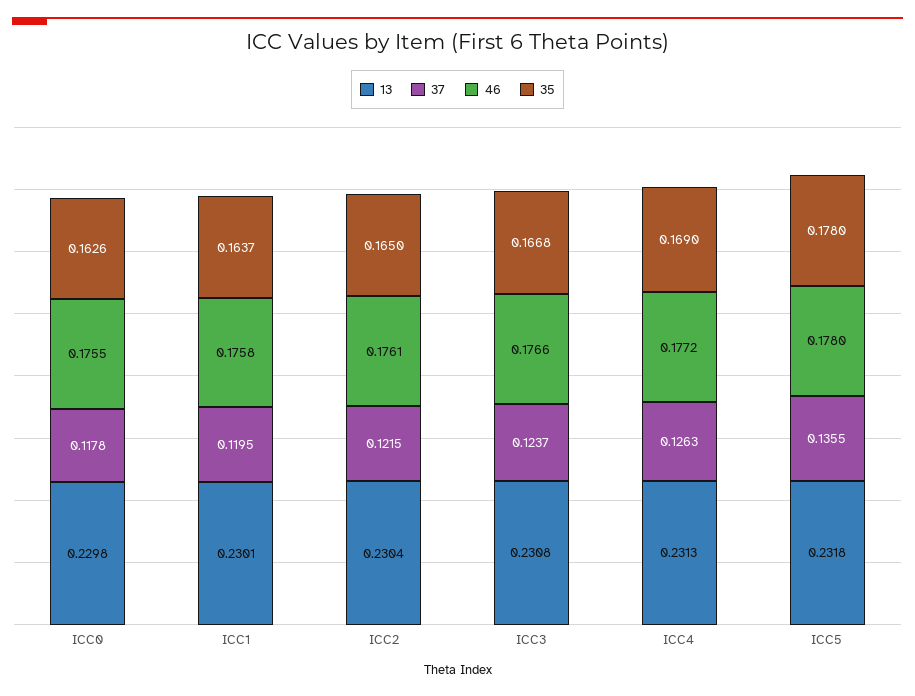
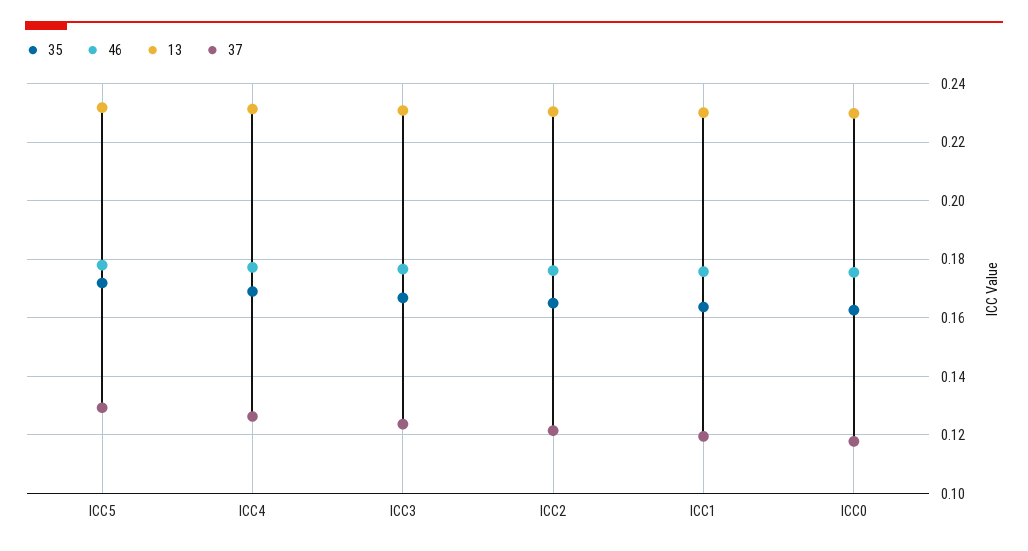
37, ICC5: 0.1355 -> 0.13
35, ICC5: 0.178 -> 0.1725

